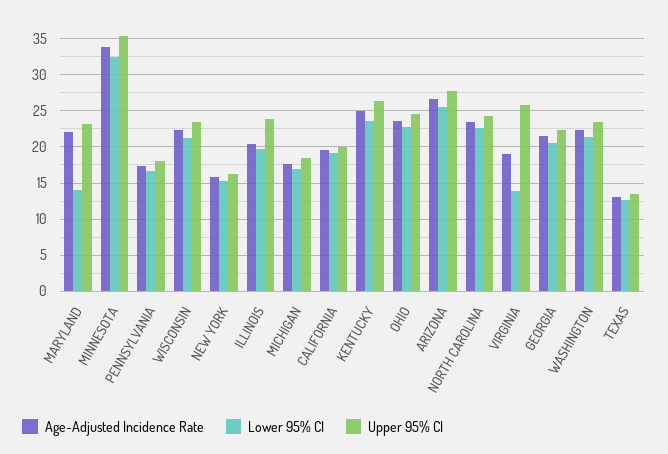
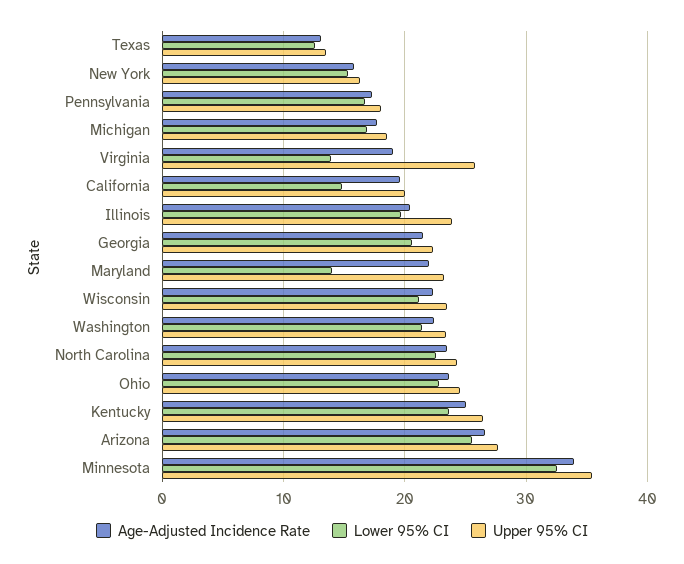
Lower 95% CI, CALIFORNIA: 19 -> 15

